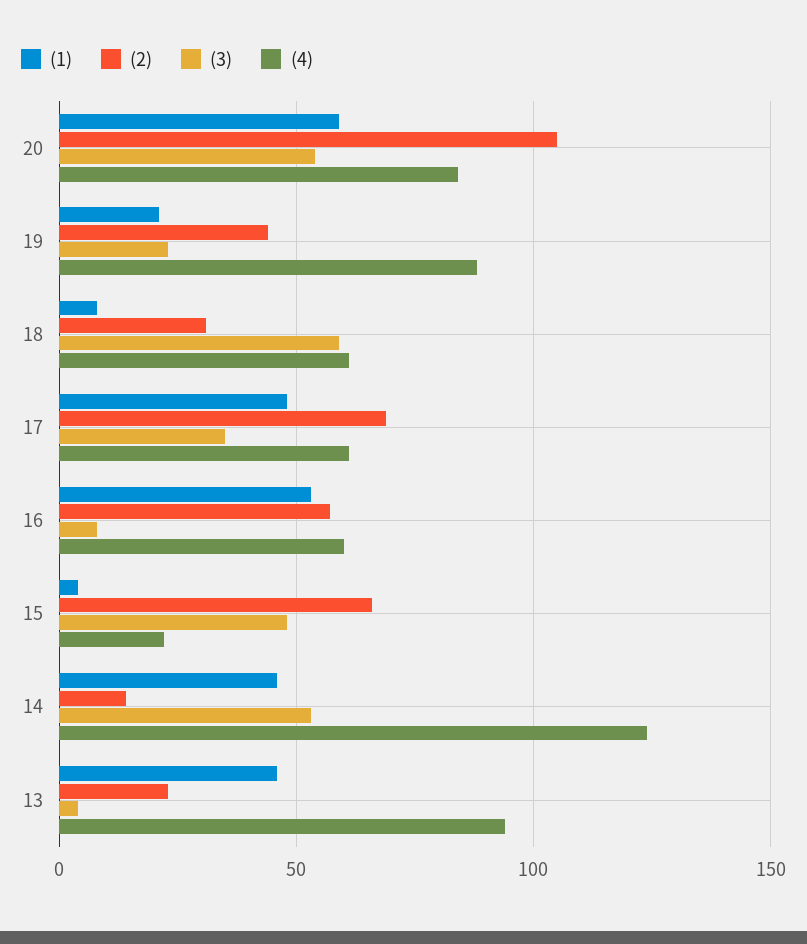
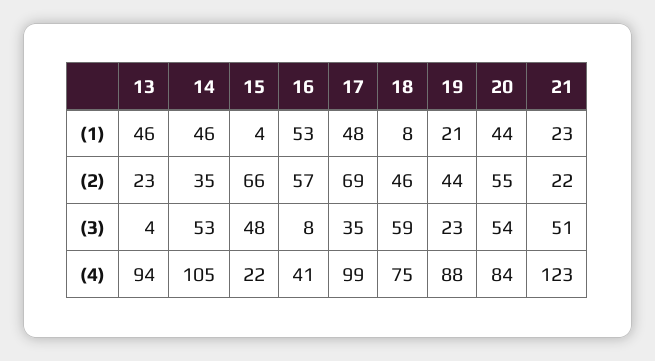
(1), 20: 60 -> 44
(2), 20: 105 -> 55
(2), 18: 30 -> 46
(4), 18: 60 -> 75
(4), 17: 60 -> 99
(4), 16: 60 -> 41
(2), 14: 15 -> 35
(4), 14: 125 -> 105
(1), 21: none -> 23
(2), 21: none -> 22
(3), 21: none -> 51
(4), 21: none -> 123

